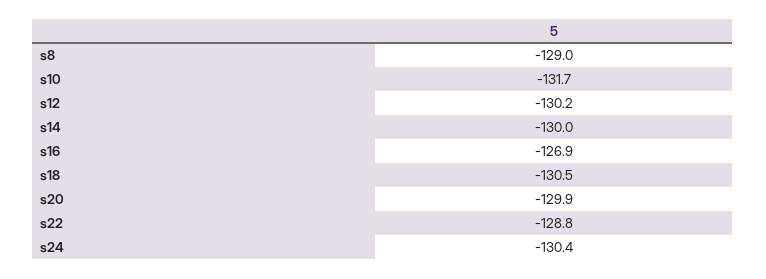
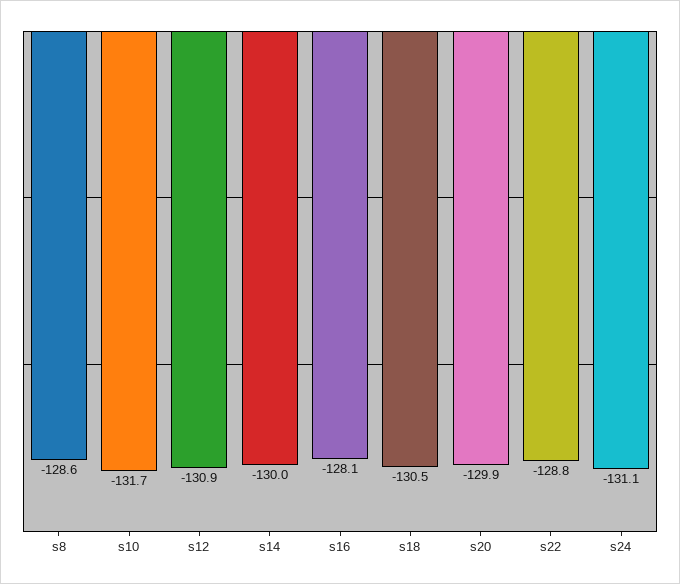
s8: -129 -> -128.6
s12: -130.2 -> -130.9
s16: -126.9 -> -128.1
s24: -130.4 -> -131.1

